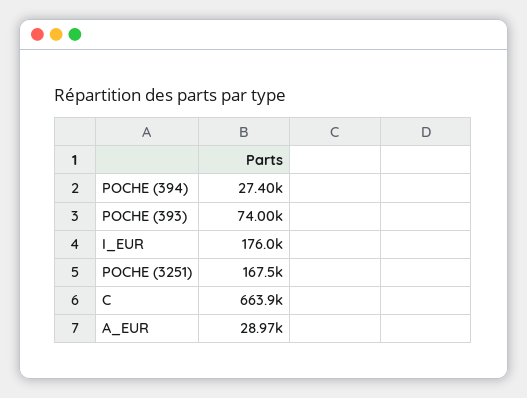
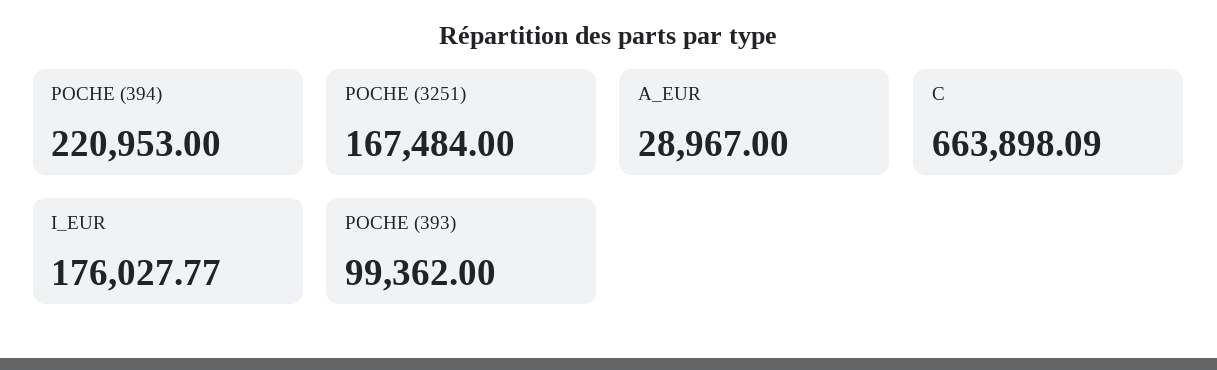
POCHE (394): 27400 -> 220953
POCHE (393): 74000 -> 99362

